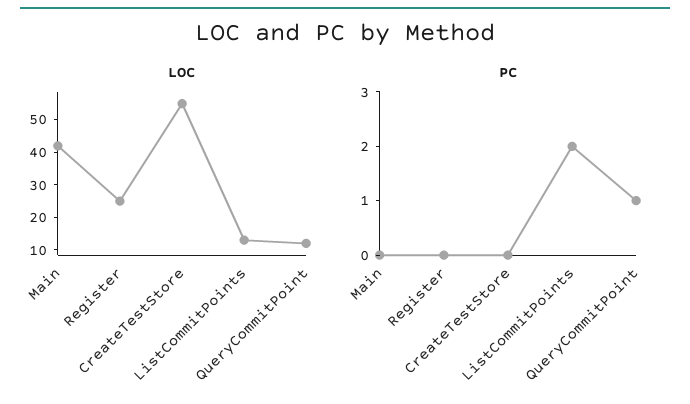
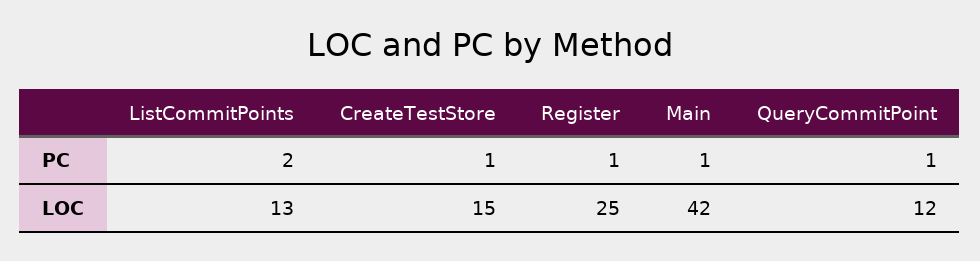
LOC, CreateTestStore: 55 -> 15
PC, Main: 0 -> 1
PC, Register: 0 -> 1
PC, CreateTestStore: 0 -> 1

